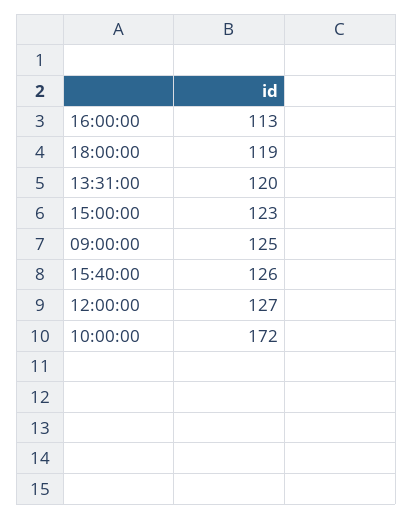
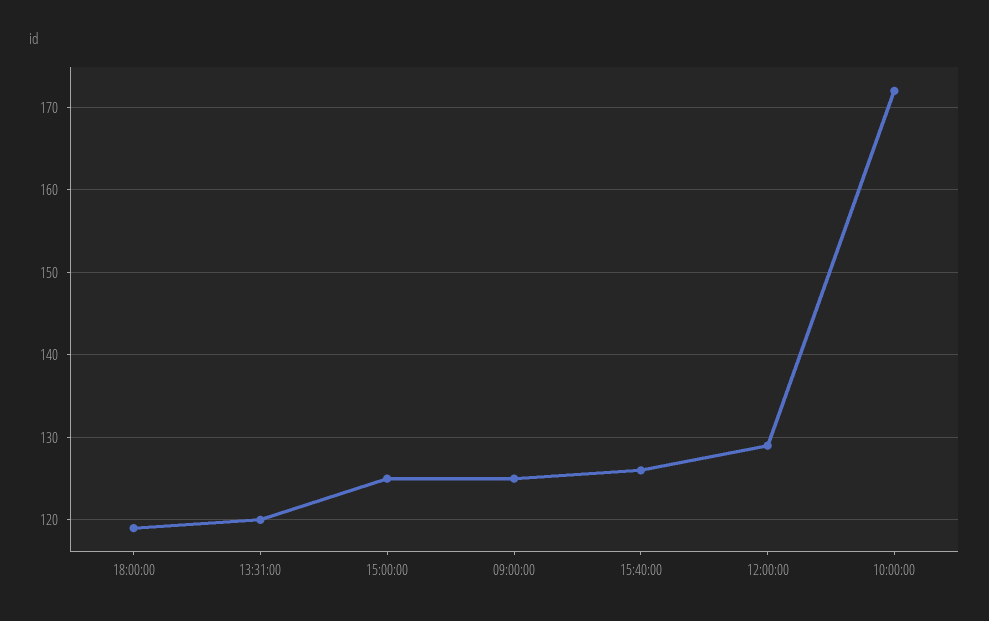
16:00:00: 113 -> none
15:00:00: 123 -> 125
12:00:00: 127 -> 129

